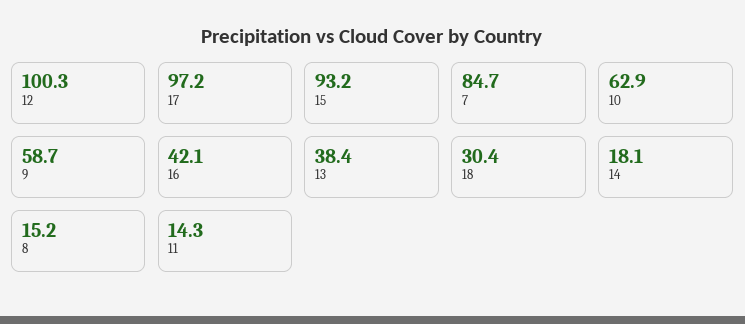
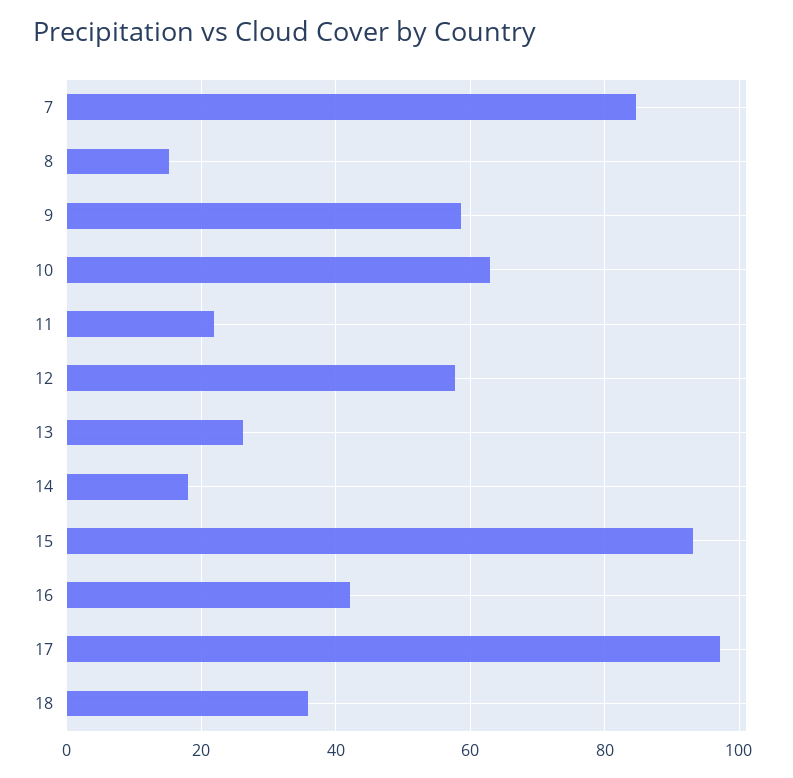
12: 100.3 -> 58
13: 38.4 -> 26
18: 30.4 -> 36
11: 14.3 -> 22

